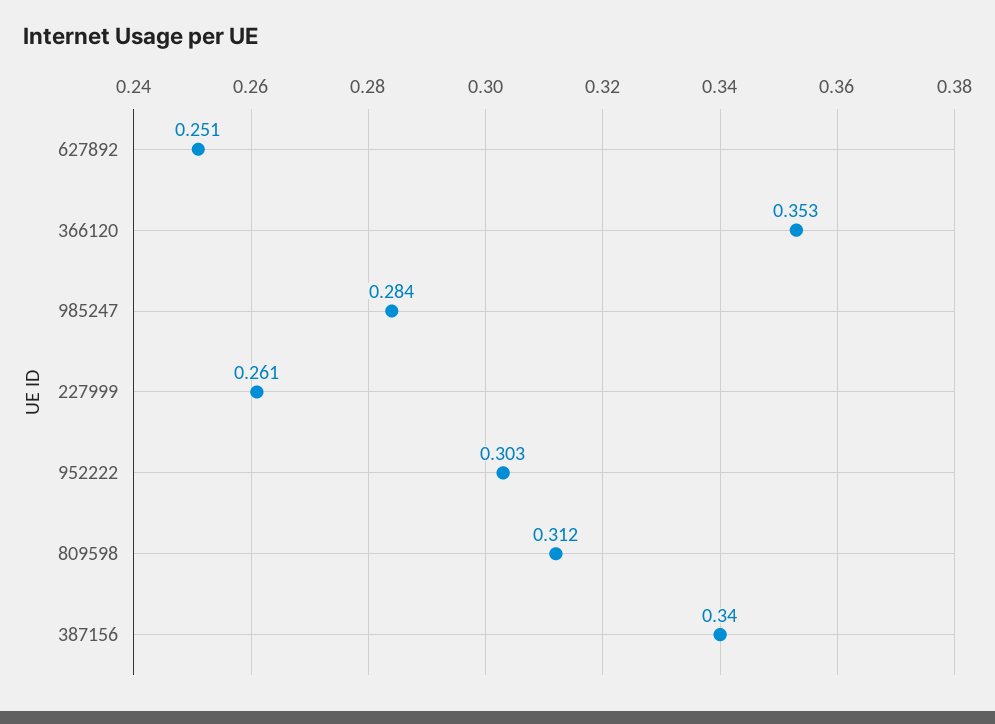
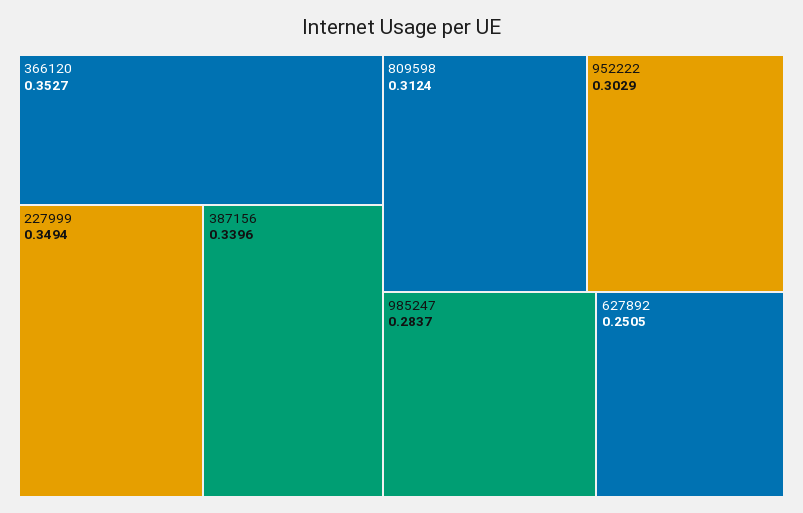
227999: 0.261 -> 0.3494

